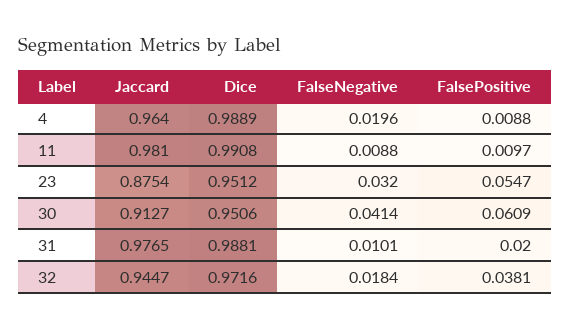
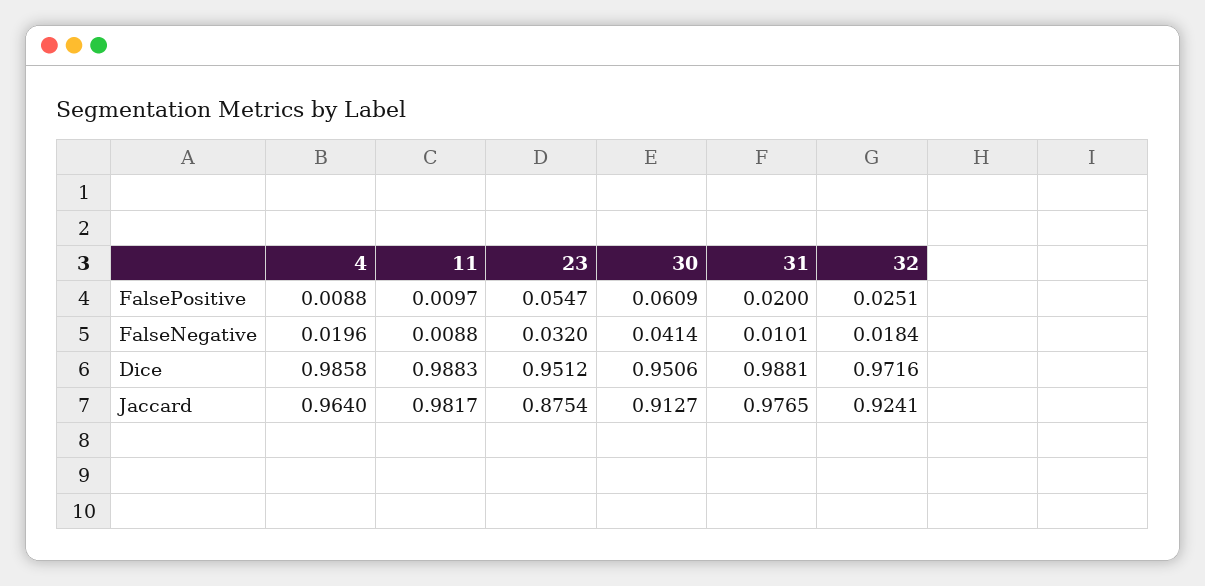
Dice, 4: 0.9889 -> 0.9858
Jaccard, 11: 0.981 -> 0.9817
Dice, 11: 0.9908 -> 0.9883
Jaccard, 32: 0.9447 -> 0.9241
FalsePositive, 32: 0.0381 -> 0.0251

